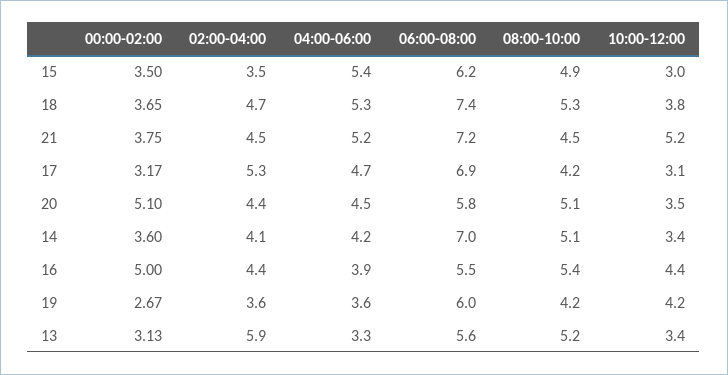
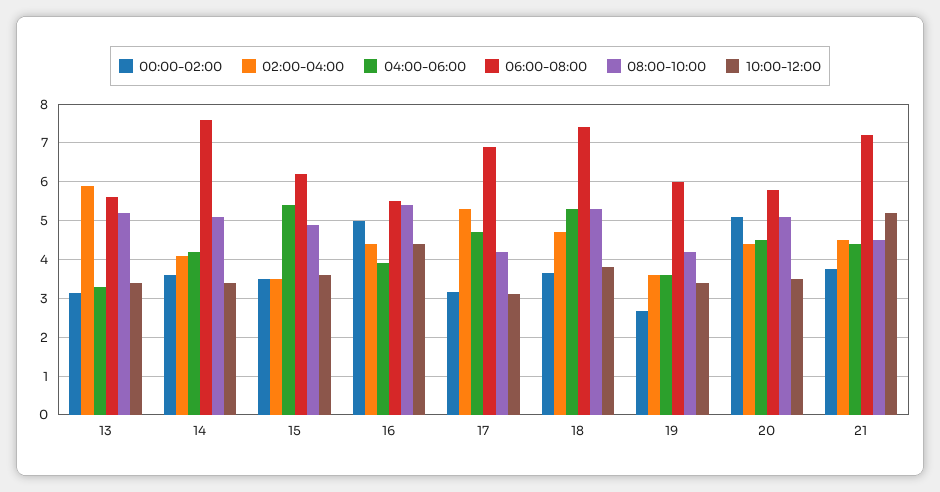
10:00-12:00, 15: 3 -> 3.6
04:00-06:00, 21: 5.2 -> 4.4
06:00-08:00, 14: 7 -> 7.6
10:00-12:00, 19: 4.2 -> 3.4

